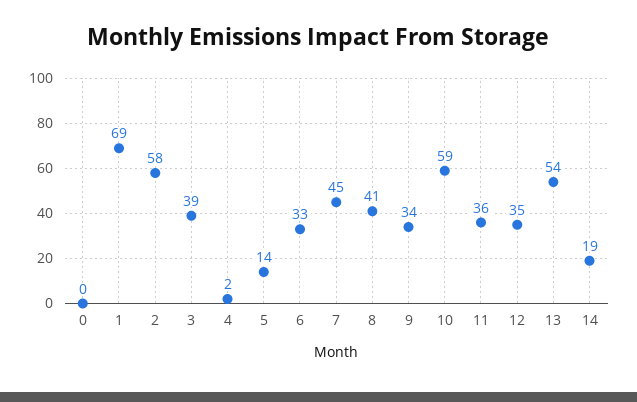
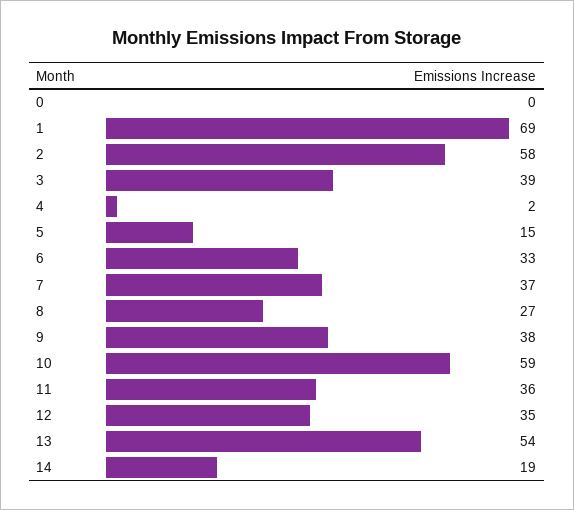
5: 14 -> 15
7: 45 -> 37
8: 41 -> 27
9: 34 -> 38

